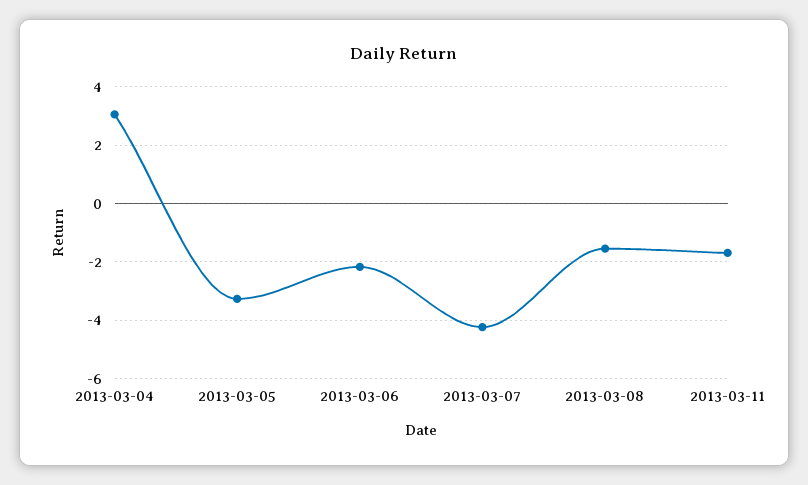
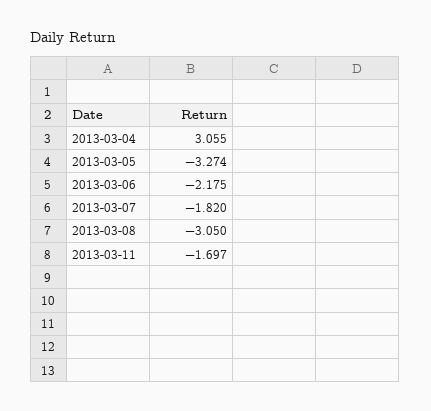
2013-03-07: -4.25 -> -1.82
2013-03-08: -1.5 -> -3.05

